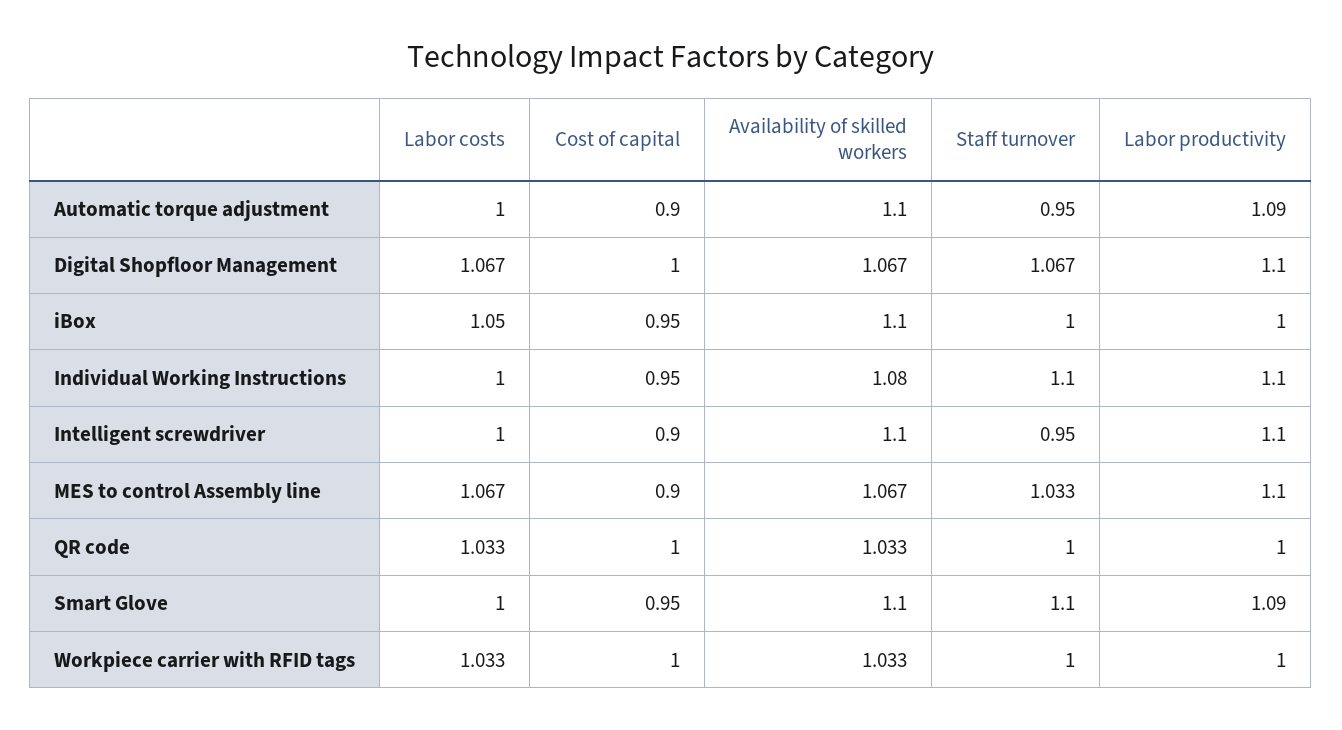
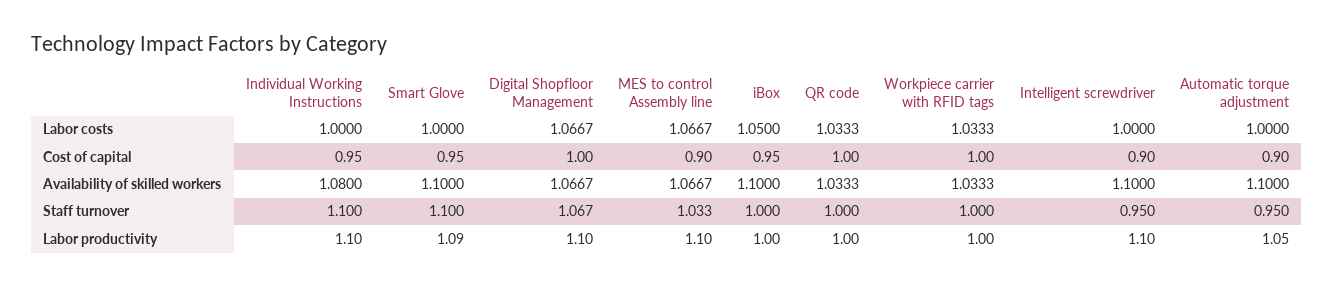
Labor productivity, Automatic torque adjustment: 1.09 -> 1.05

